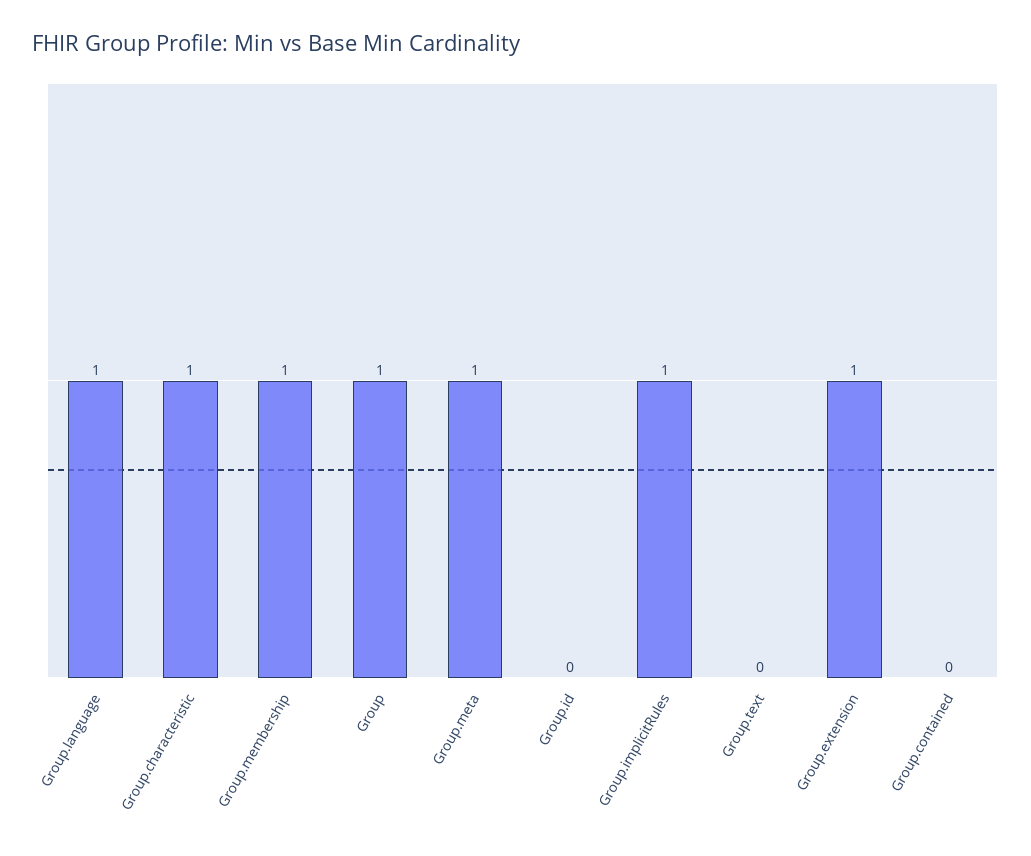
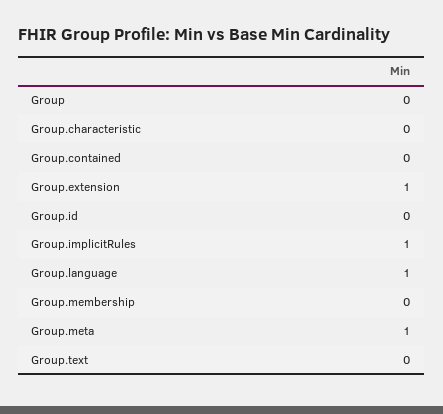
Group.characteristic: 1 -> 0
Group.membership: 1 -> 0
Group: 1 -> 0

